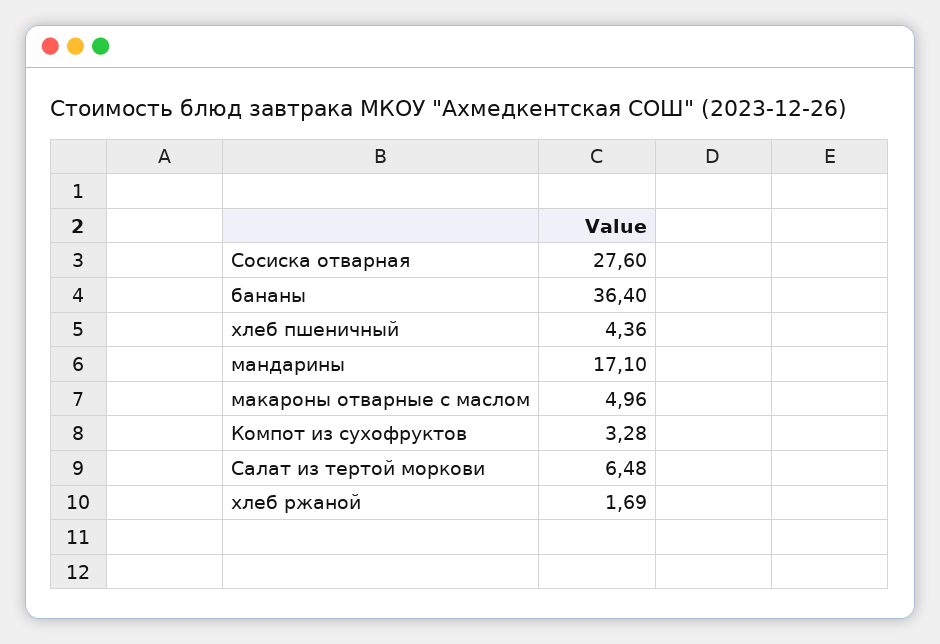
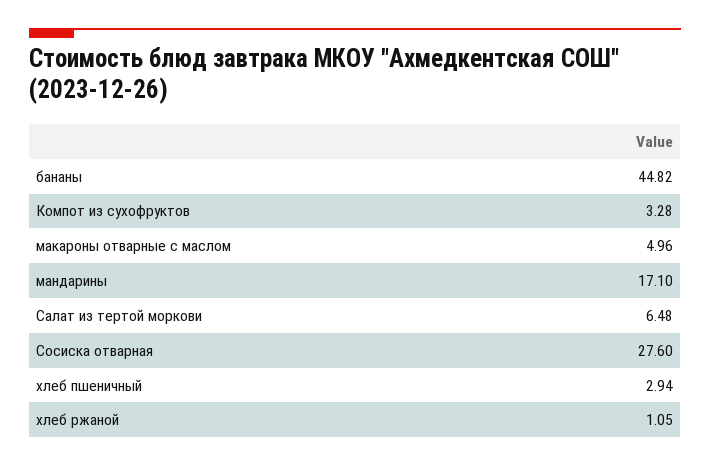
бананы: 36.4 -> 44.82
хлеб пшеничный: 4.36 -> 2.94
хлеб ржаной: 1.69 -> 1.05

